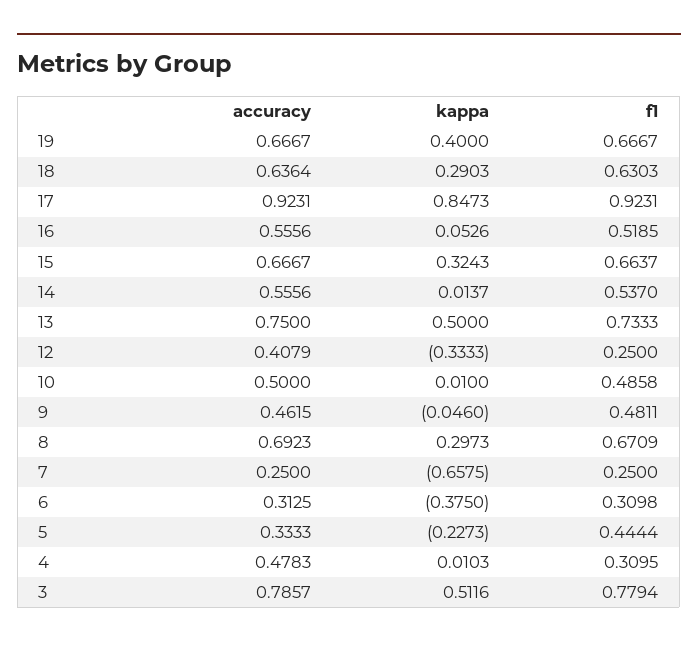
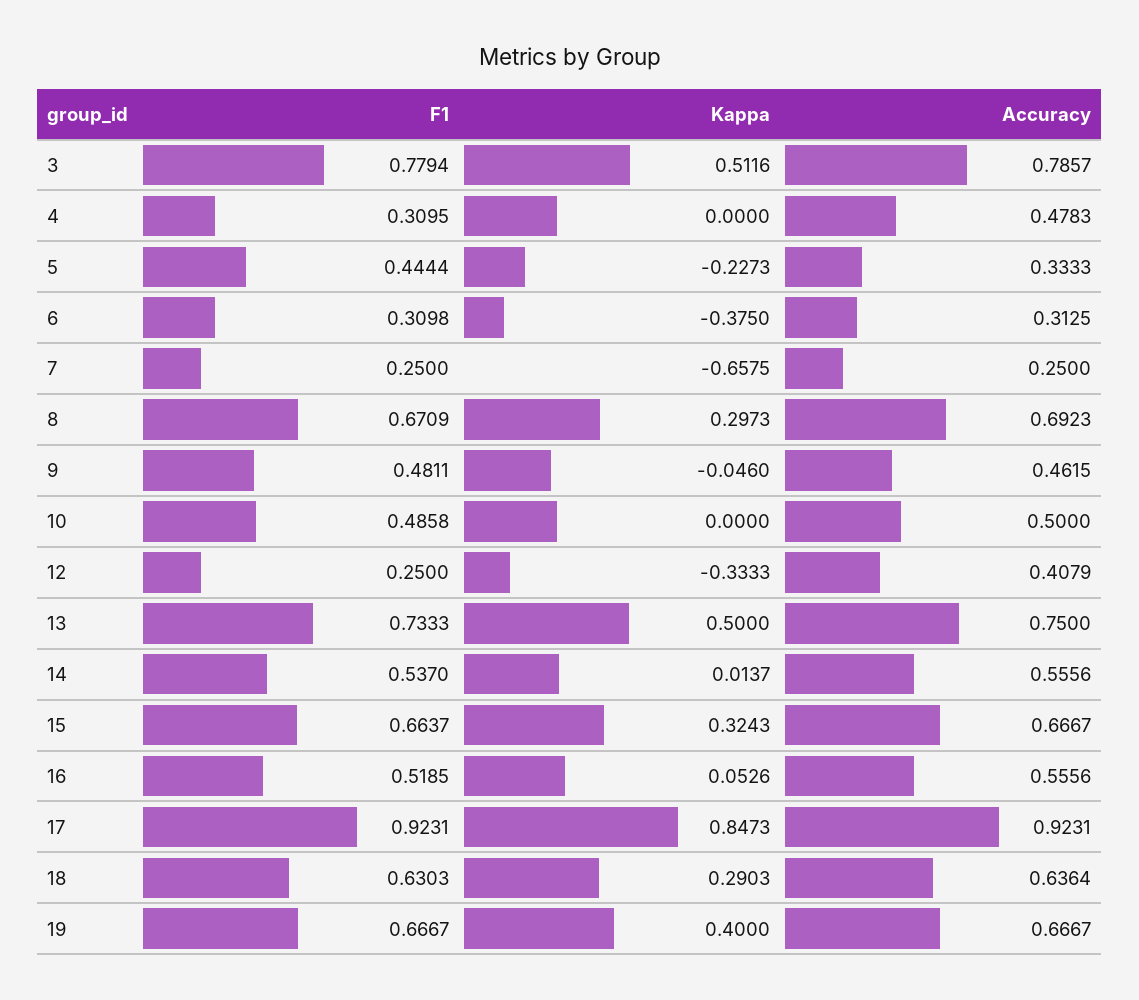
kappa, 10: 0.01 -> 0
kappa, 4: 0.0103 -> 0

